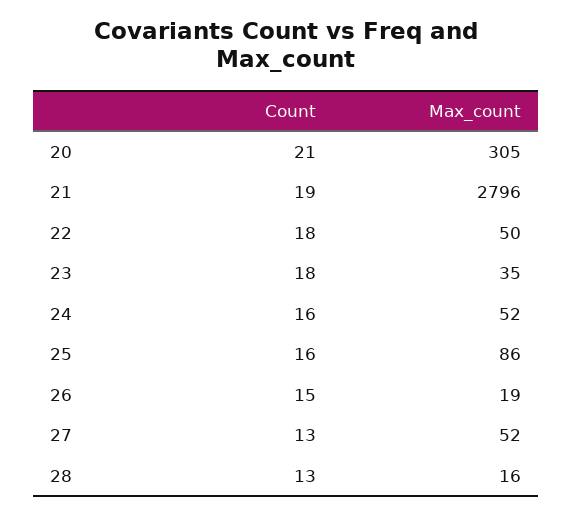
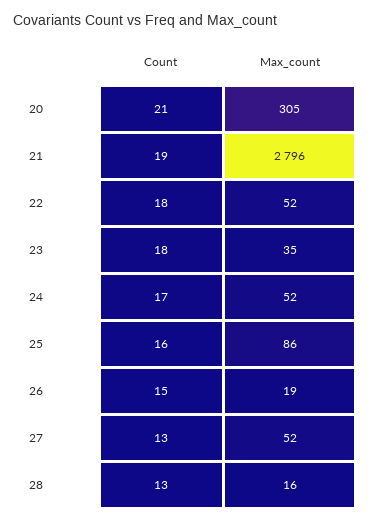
Max_count, 22: 50 -> 52
Count, 24: 16 -> 17

